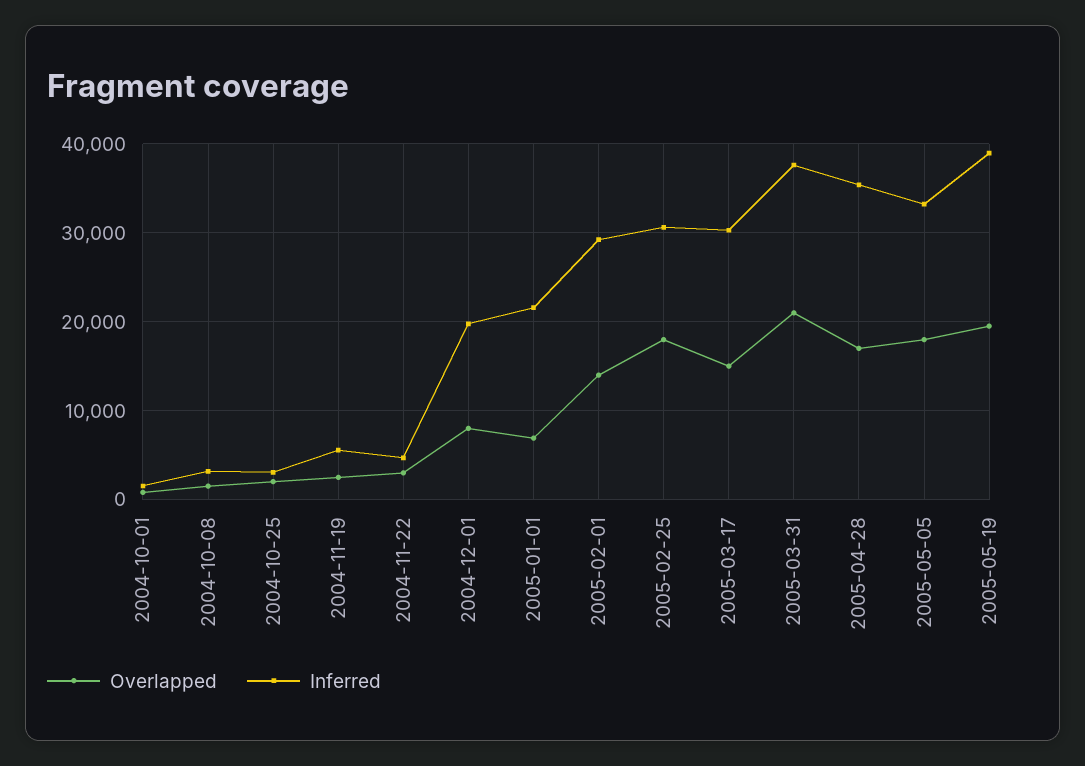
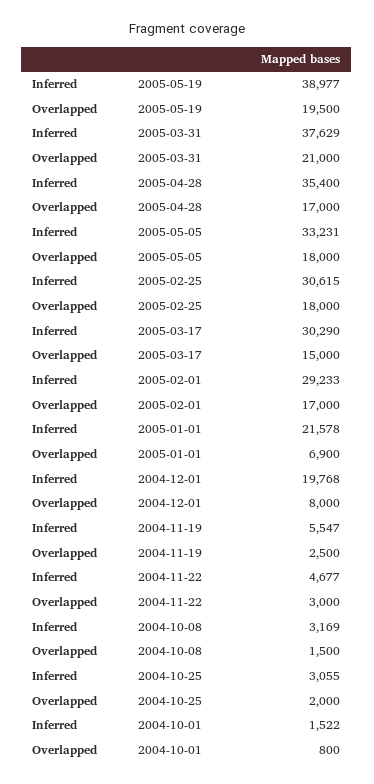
Overlapped, 2005-02-01: 14000 -> 17000

